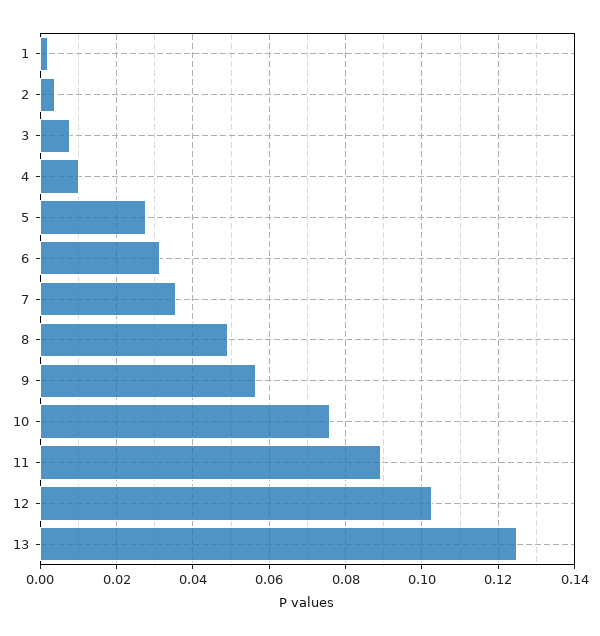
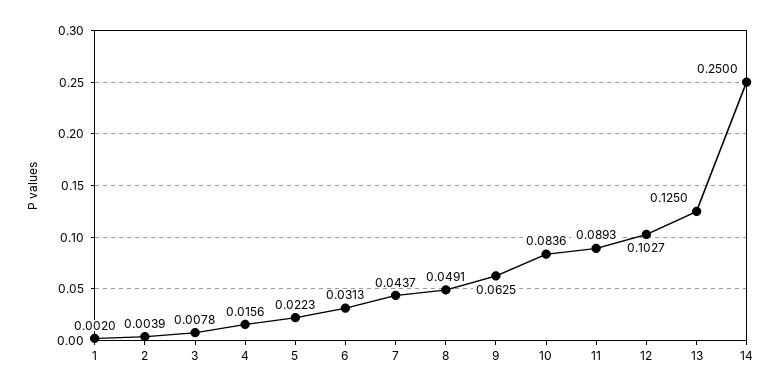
4: 0.01 -> 0.0156
5: 0.028 -> 0.0223
7: 0.036 -> 0.0437
9: 0.056 -> 0.0625
10: 0.076 -> 0.0836
14: none -> 0.25

